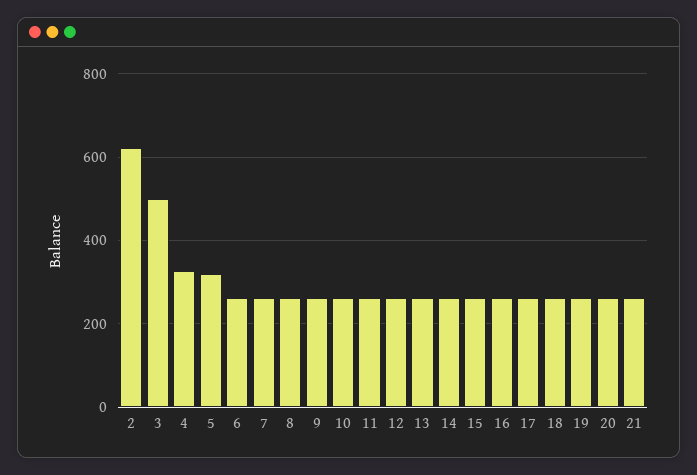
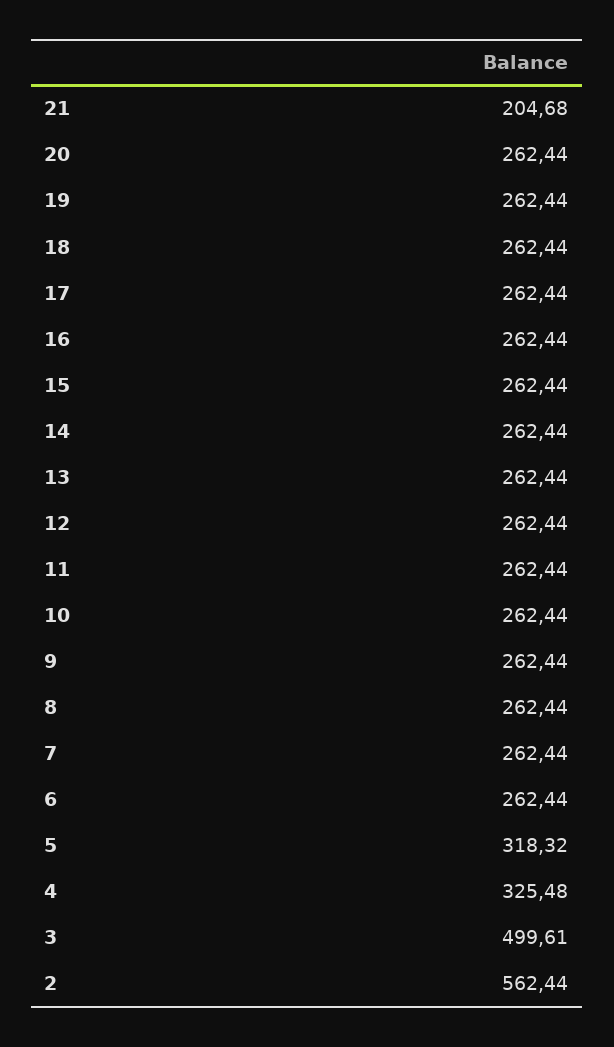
2: 620 -> 562.44
21: 260 -> 204.68

